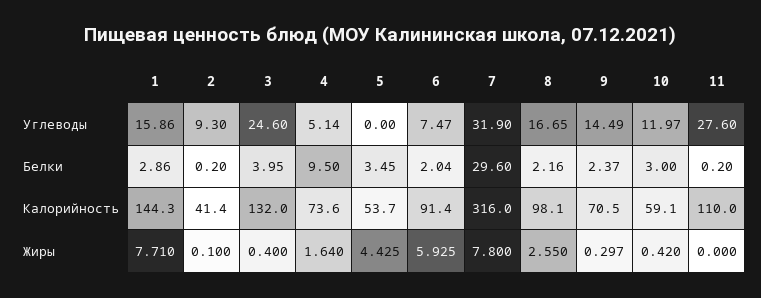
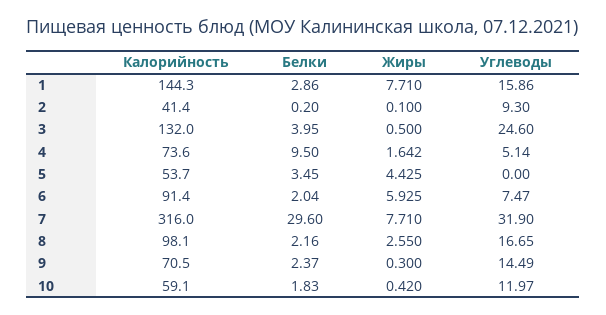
11, Углеводы: 27.6 -> none
10, Белки: 3 -> 1.83
11, Белки: 0.2 -> none
11, Калорийность: 110 -> none
3, Жиры: 0.4 -> 0.5
4, Жиры: 1.64 -> 1.642
7, Жиры: 7.8 -> 7.71
9, Жиры: 0.297 -> 0.3
11, Жиры: 0 -> none

